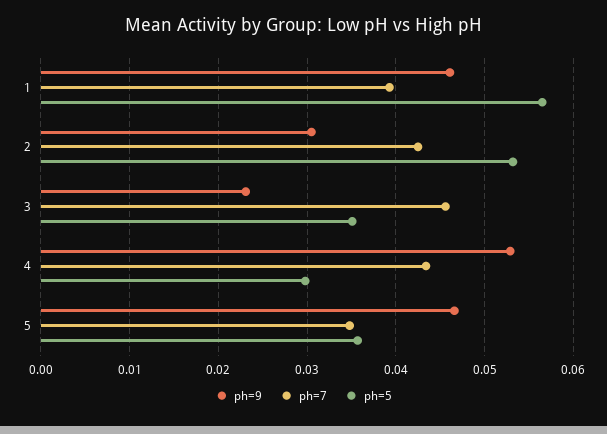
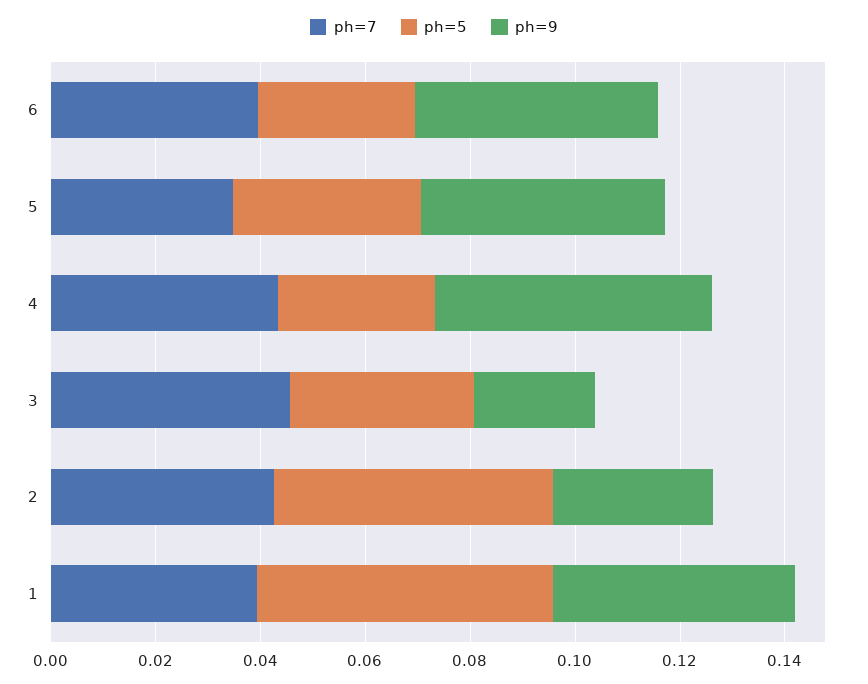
ph=7, 6: none -> 0.04
ph=5, 6: none -> 0.03
ph=9, 6: none -> 0.045

